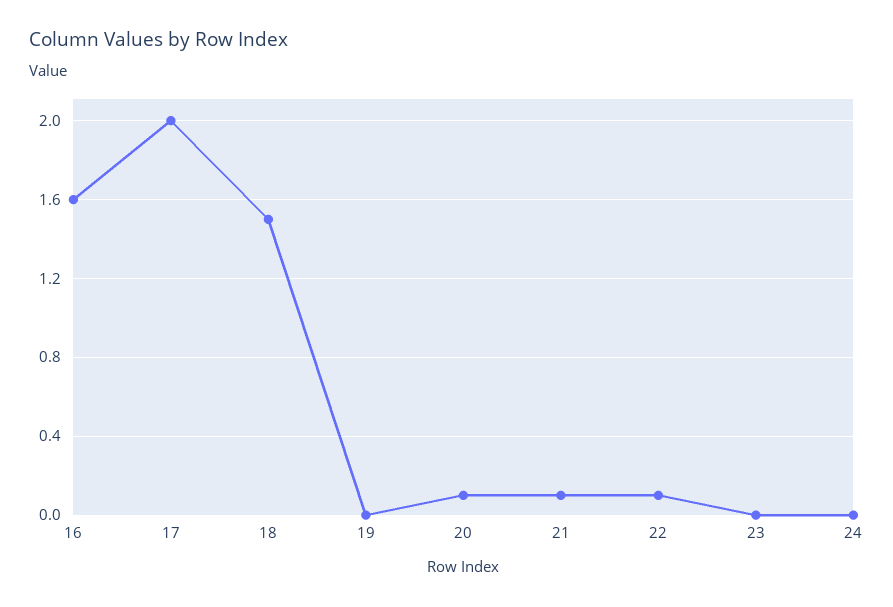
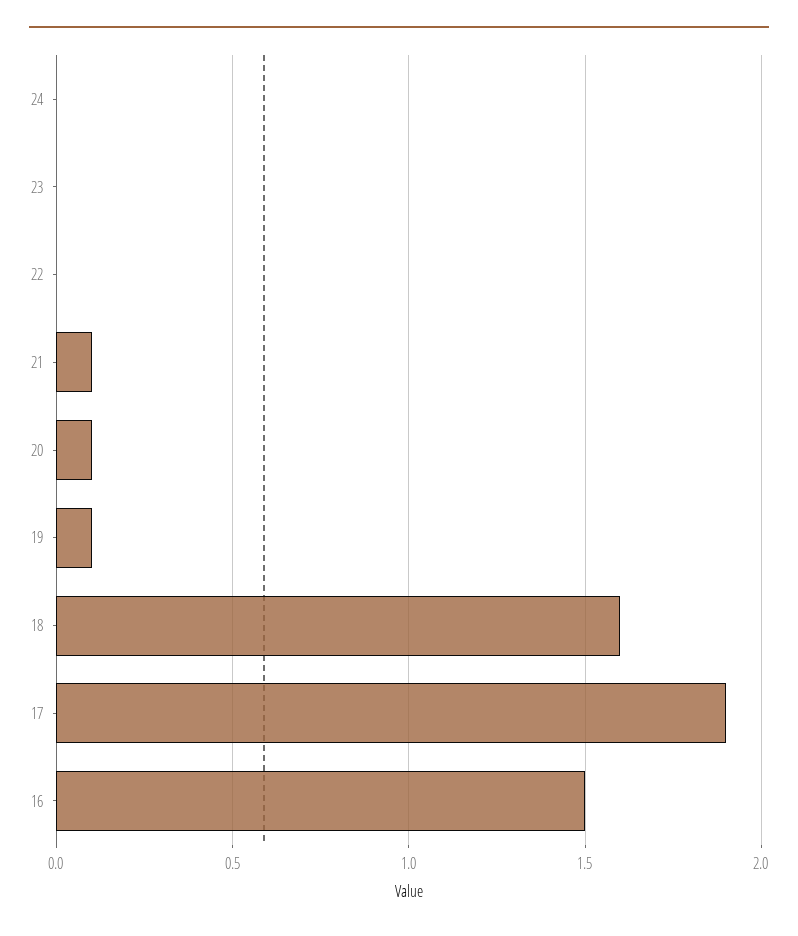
16: 1.6 -> 1.5
17: 2 -> 1.9
18: 1.5 -> 1.6
19: 0 -> 0.1
22: 0.1 -> 0

